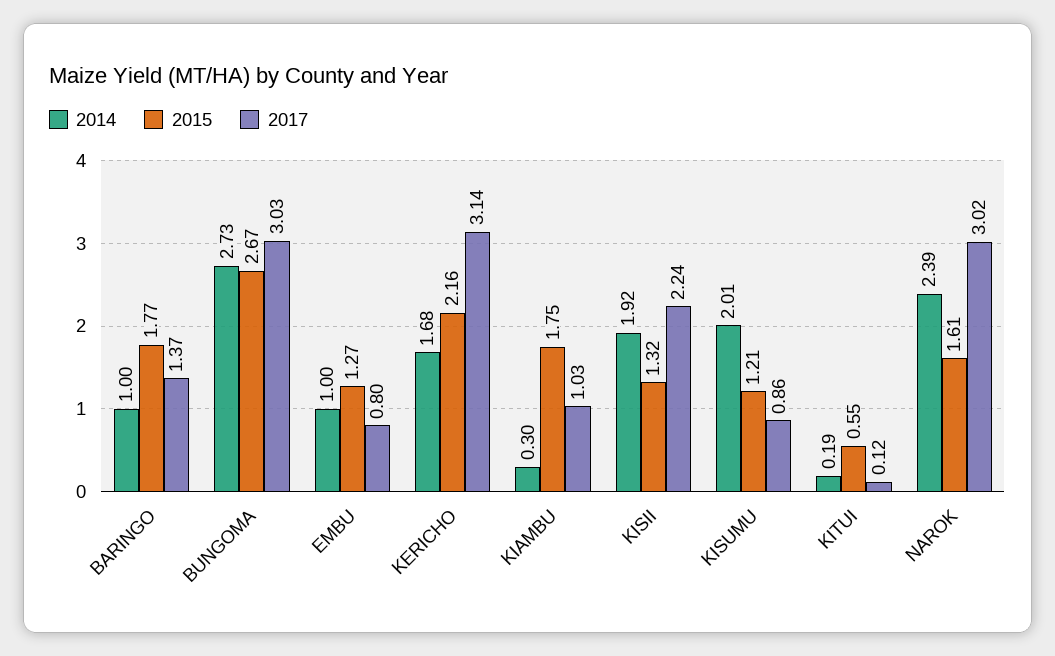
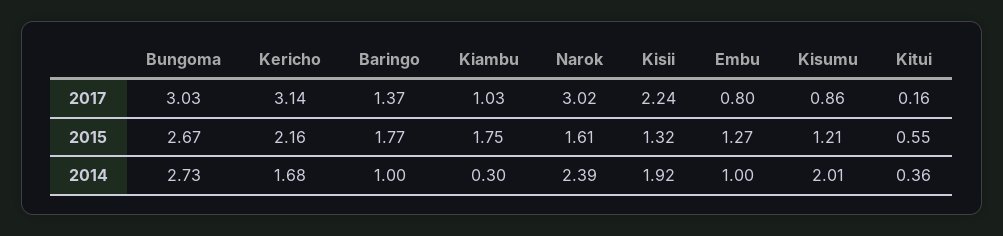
2014, KITUI: 0.19 -> 0.36
2017, KITUI: 0.12 -> 0.16

